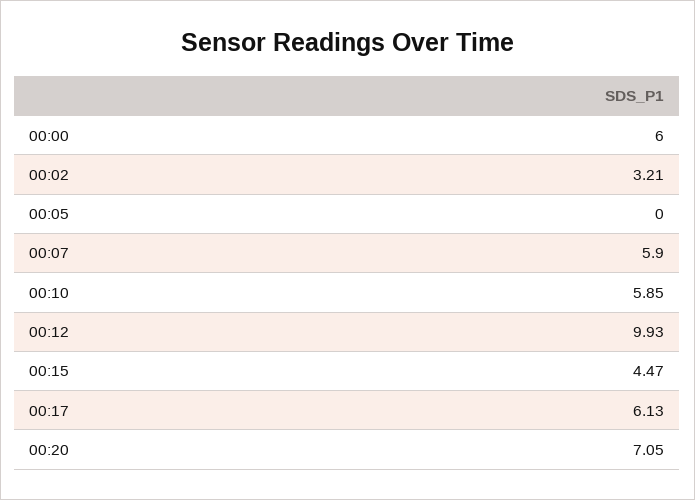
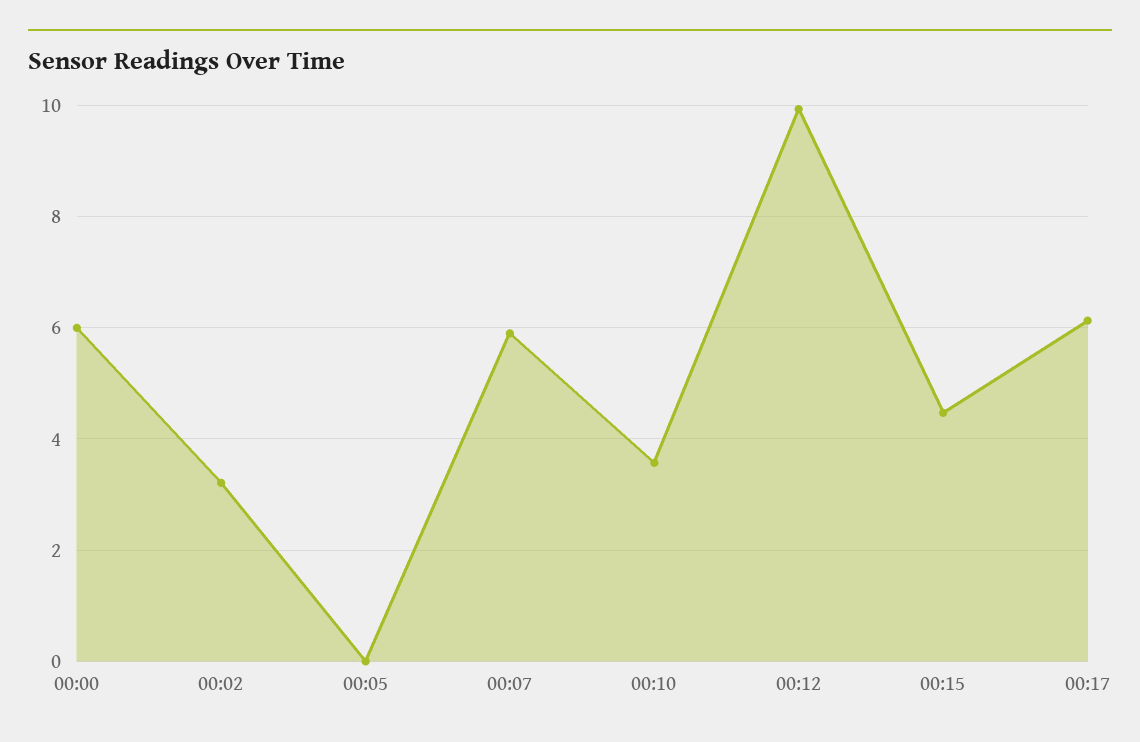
00:10: 5.85 -> 3.6
00:20: 7.05 -> none

